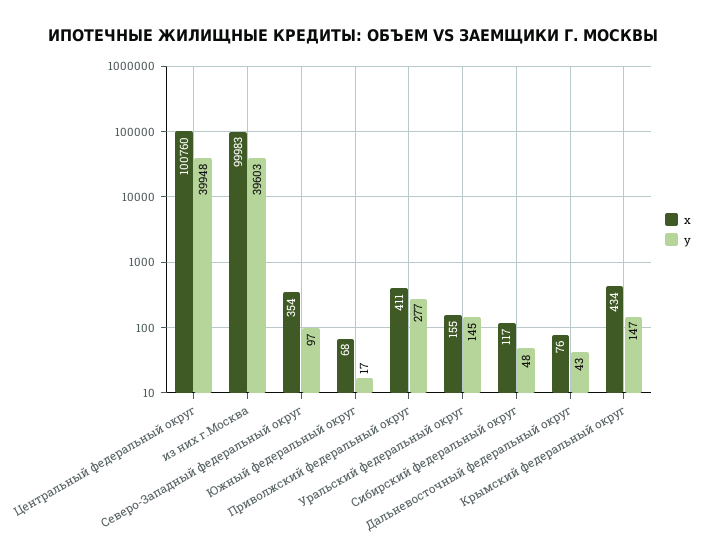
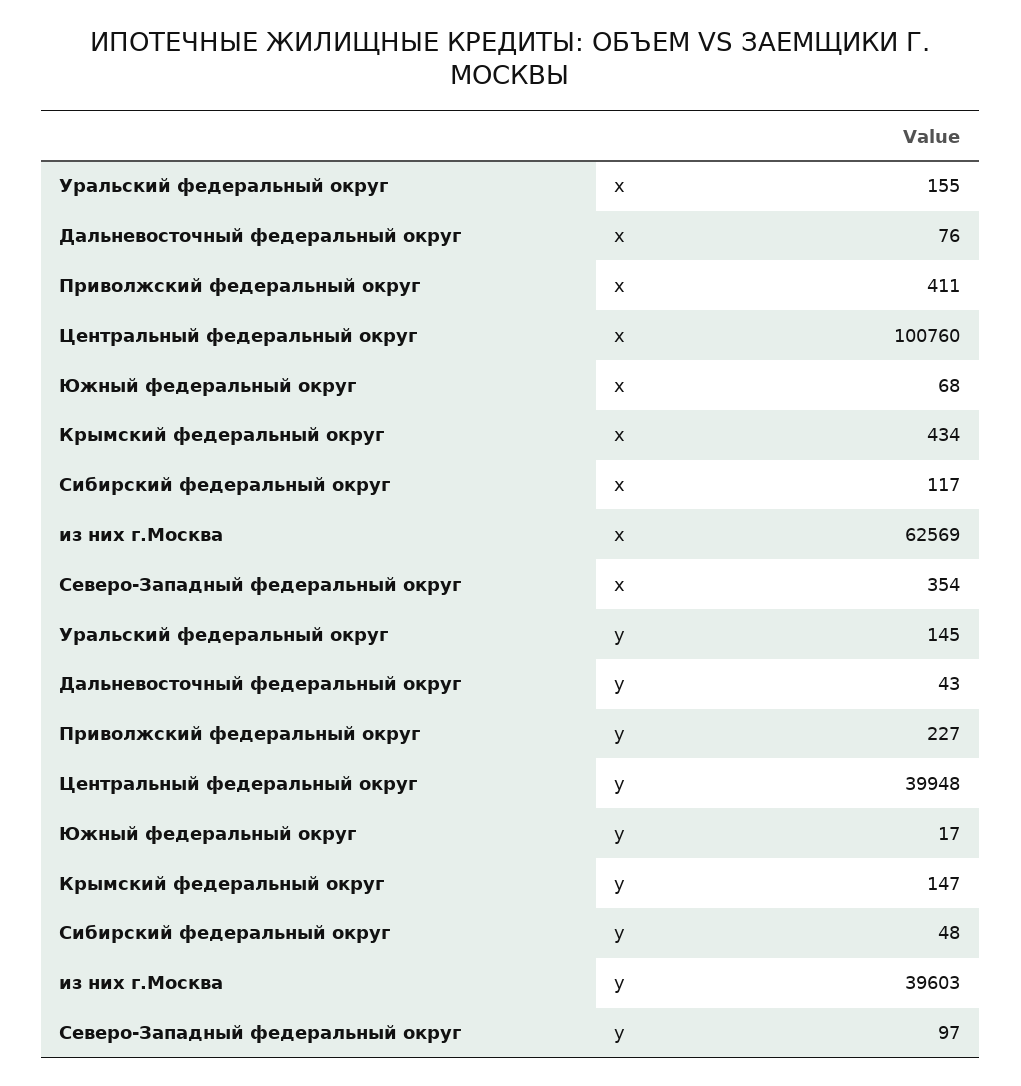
x, из них г.Москва: 99983 -> 62569
y, Приволжский федеральный округ: 277 -> 227

